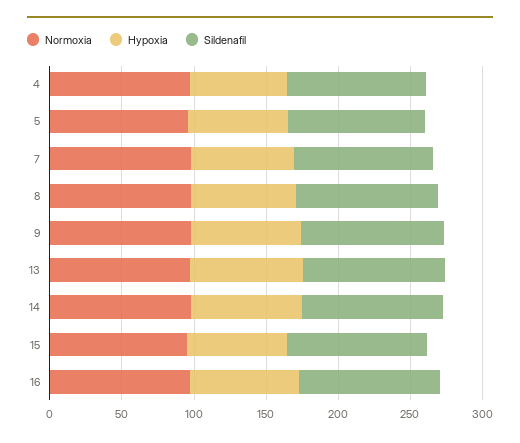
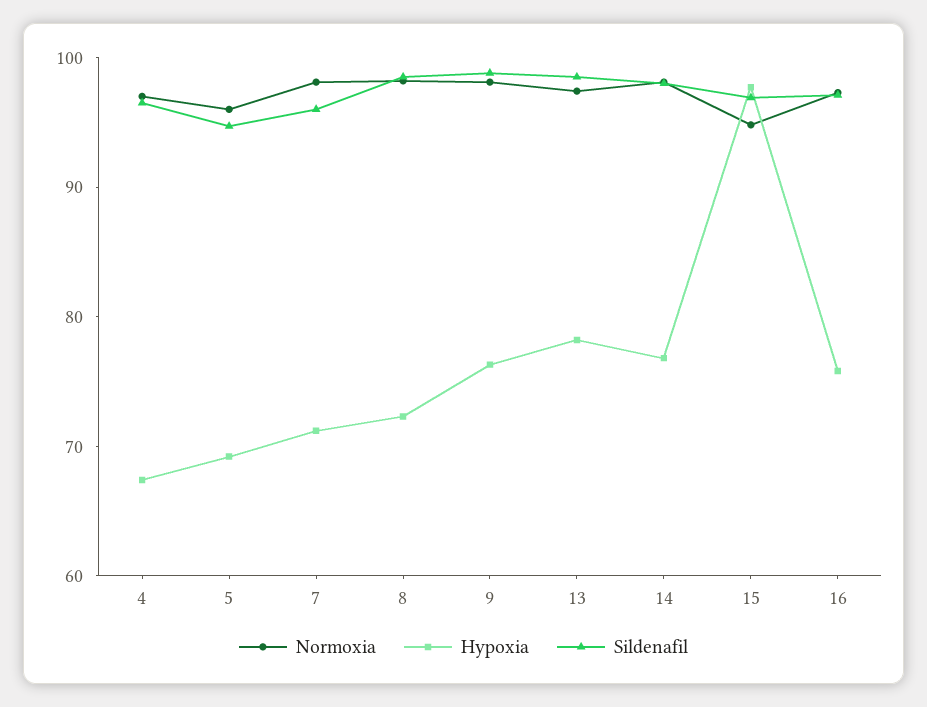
Hypoxia, 15: 70 -> 98

